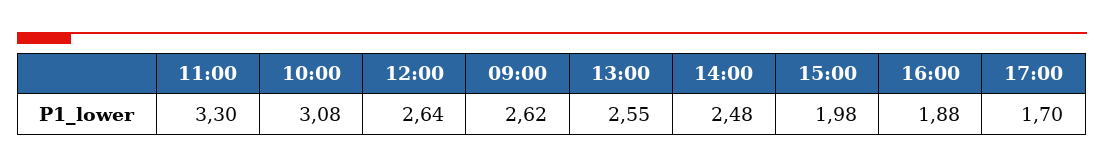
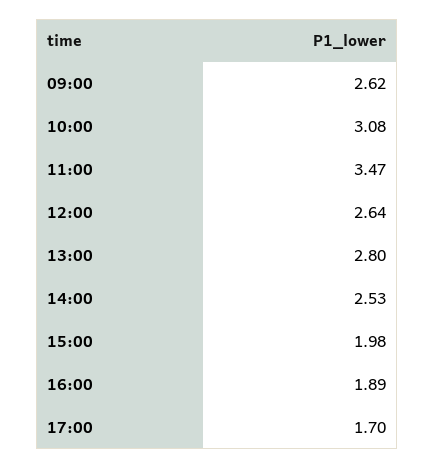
11:00: 3.3 -> 3.47
13:00: 2.55 -> 2.8
14:00: 2.48 -> 2.53
16:00: 1.88 -> 1.89

